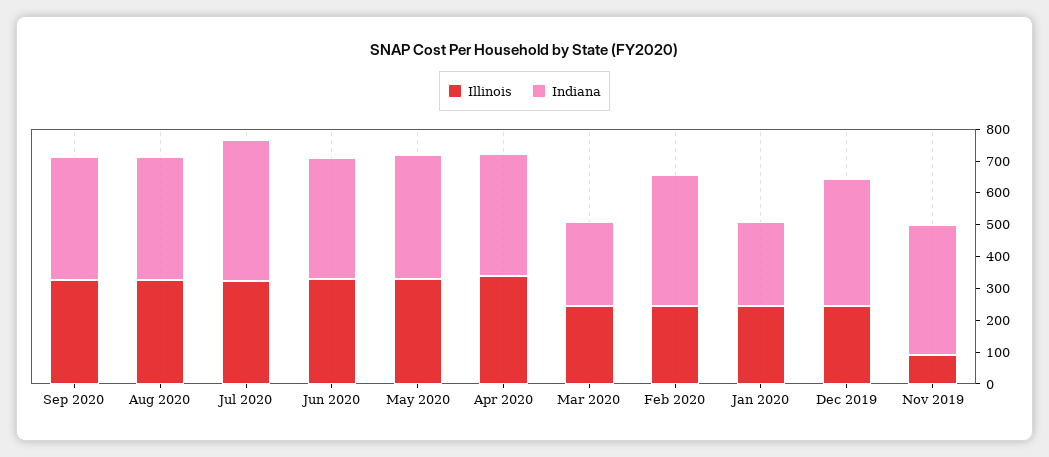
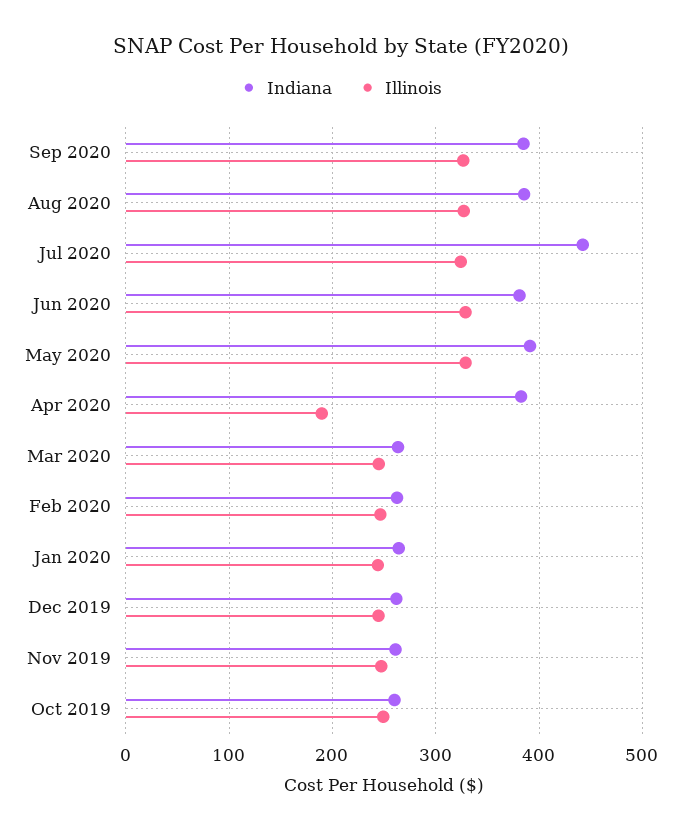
Illinois, Apr 2020: 350 -> 190
Indiana, Feb 2020: 400 -> 260
Indiana, Dec 2019: 400 -> 260
Illinois, Nov 2019: 100 -> 250
Indiana, Nov 2019: 400 -> 260
Indiana, Oct 2019: none -> 260
Illinois, Oct 2019: none -> 250

